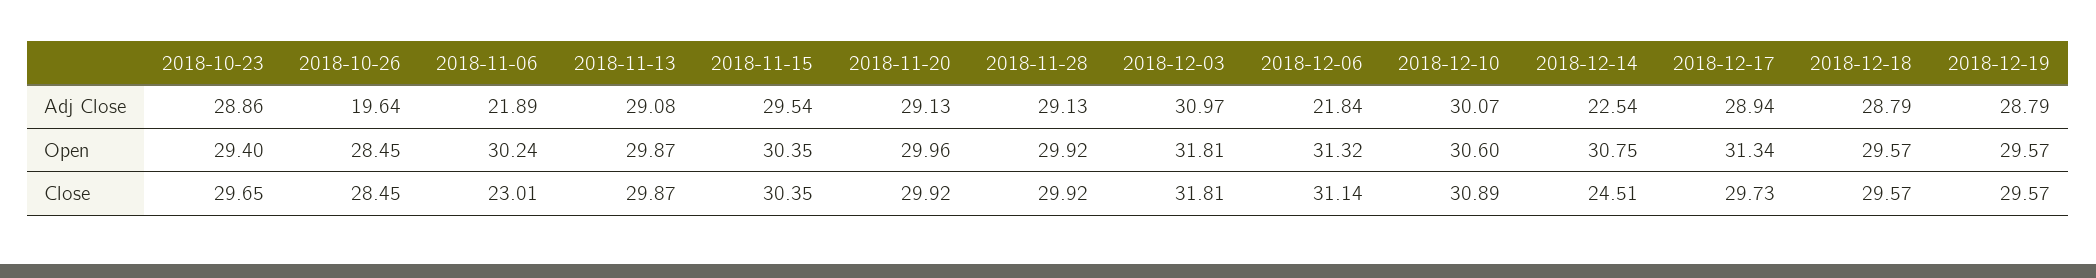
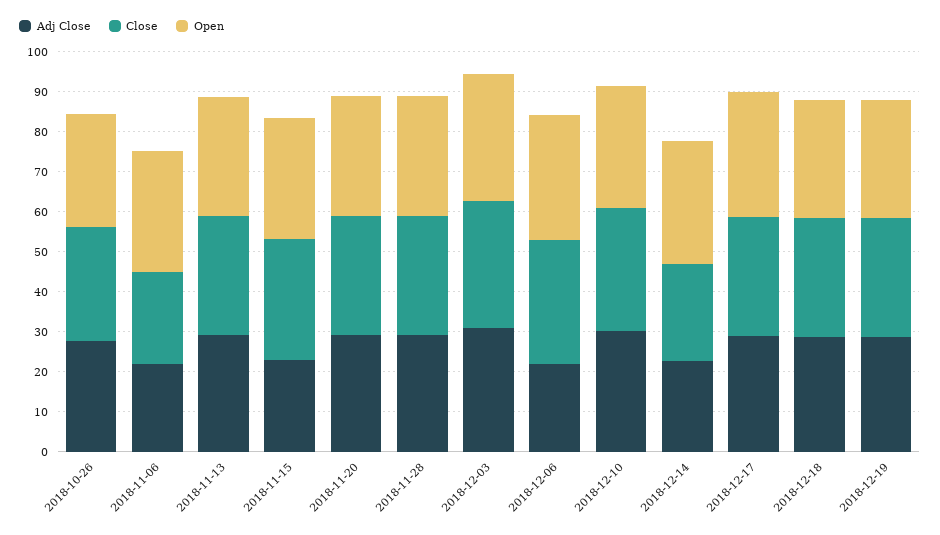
Adj Close, 2018-10-23: 28.86 -> none
Adj Close, 2018-10-26: 19.64 -> 27.5
Adj Close, 2018-11-15: 29.54 -> 22.5
Open, 2018-10-23: 29.4 -> none
Close, 2018-10-23: 29.65 -> none

